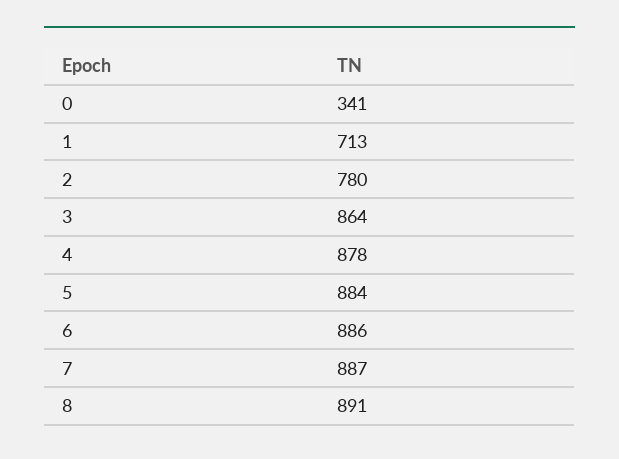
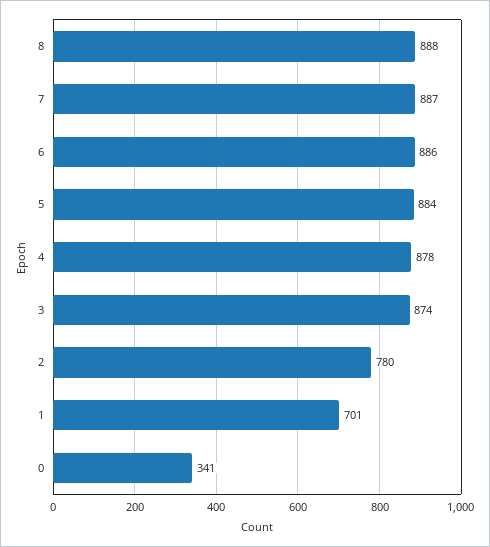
1: 713 -> 701
3: 864 -> 874
8: 891 -> 888

